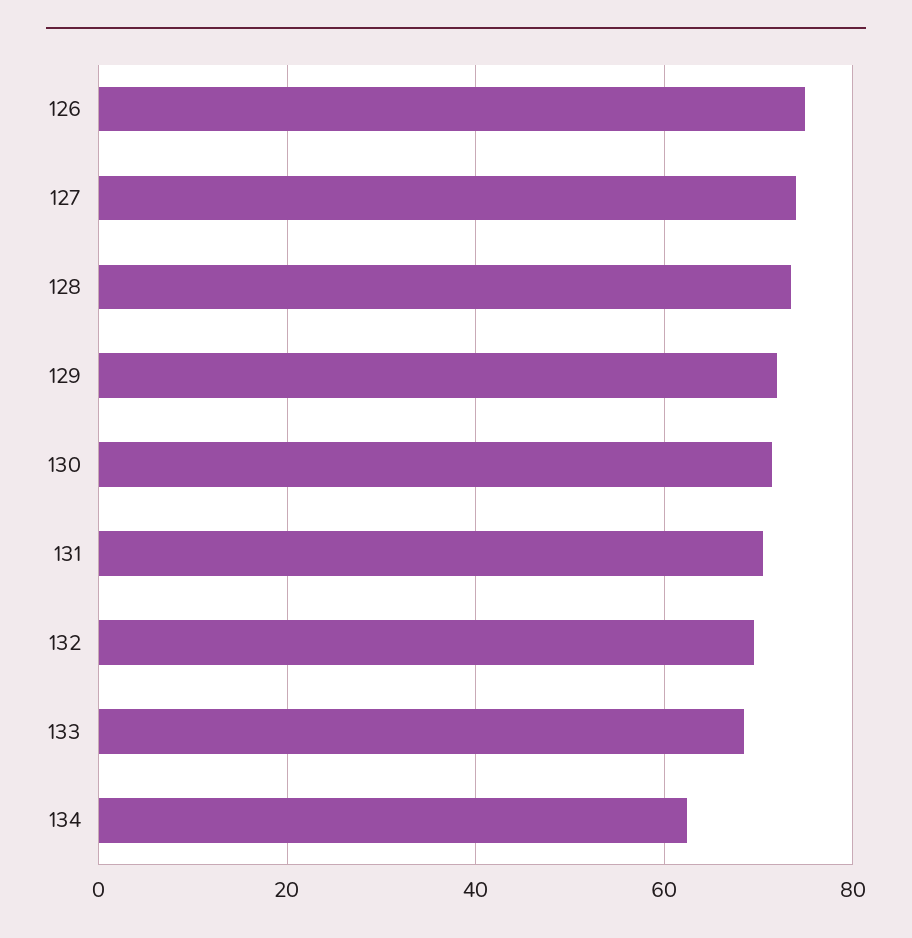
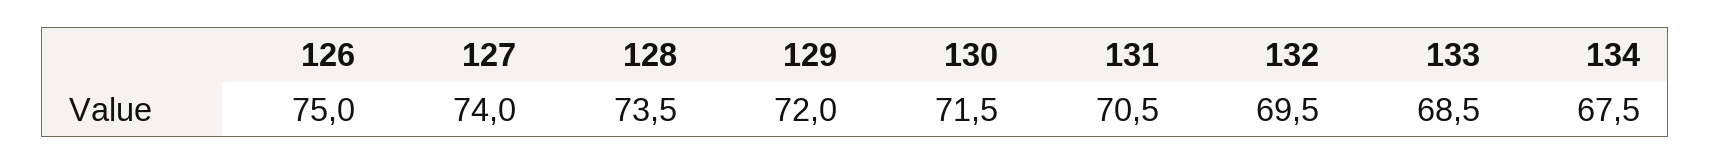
134: 62 -> 67.5

